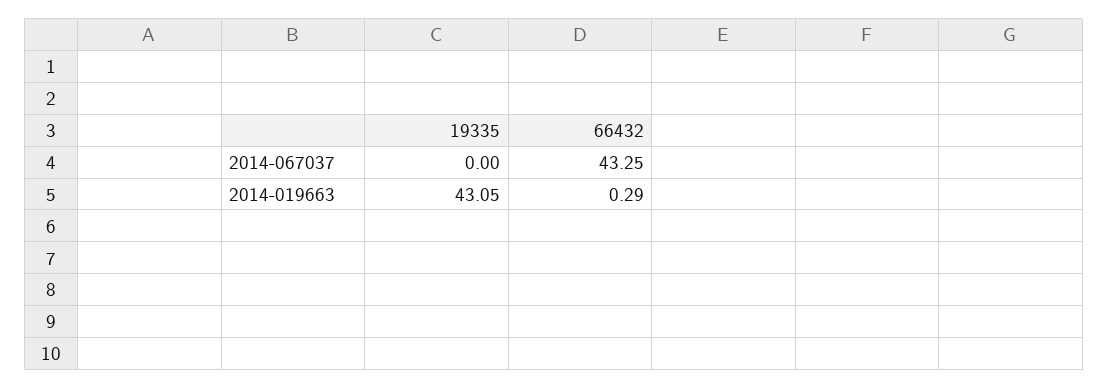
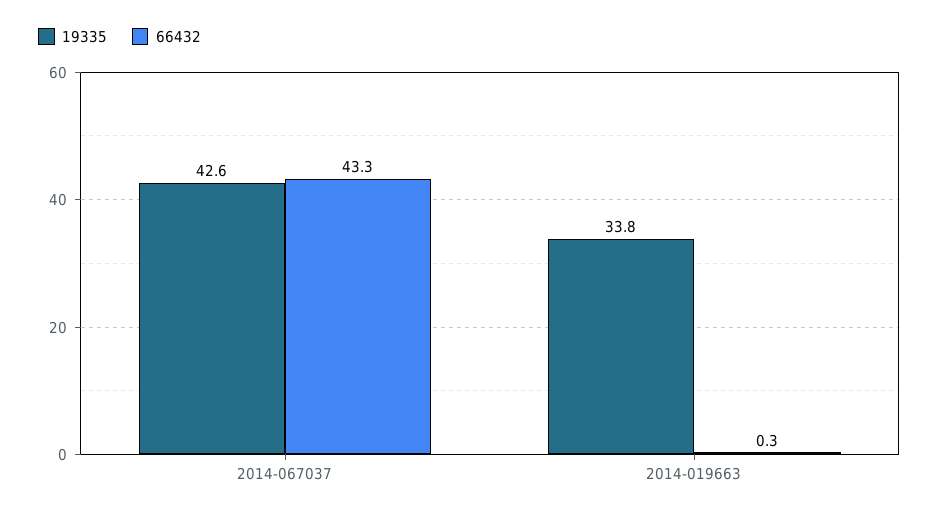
19335, 2014-067037: 0 -> 42.6
19335, 2014-019663: 43.05 -> 33.8

